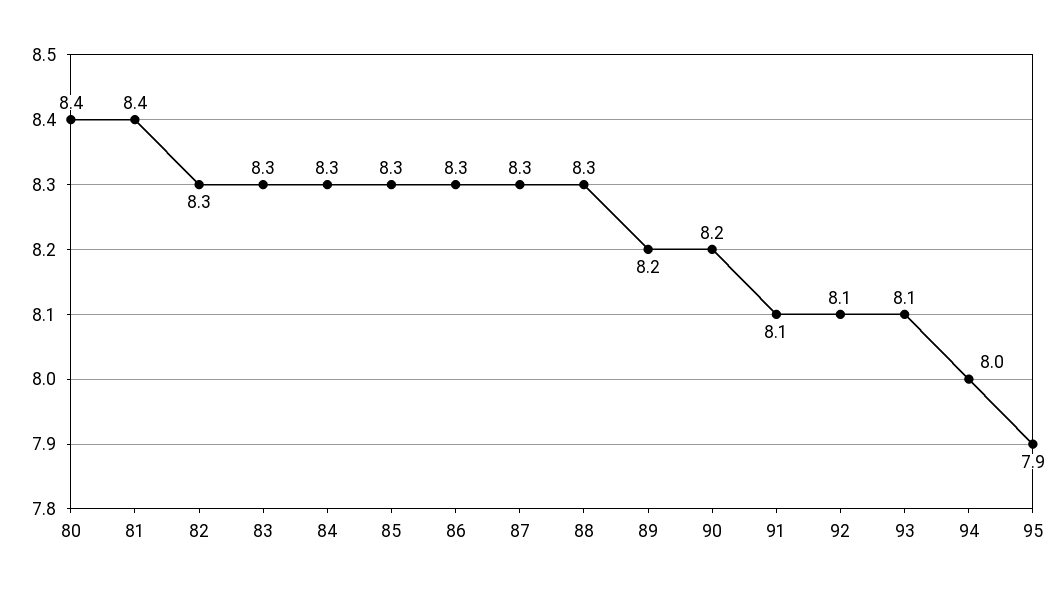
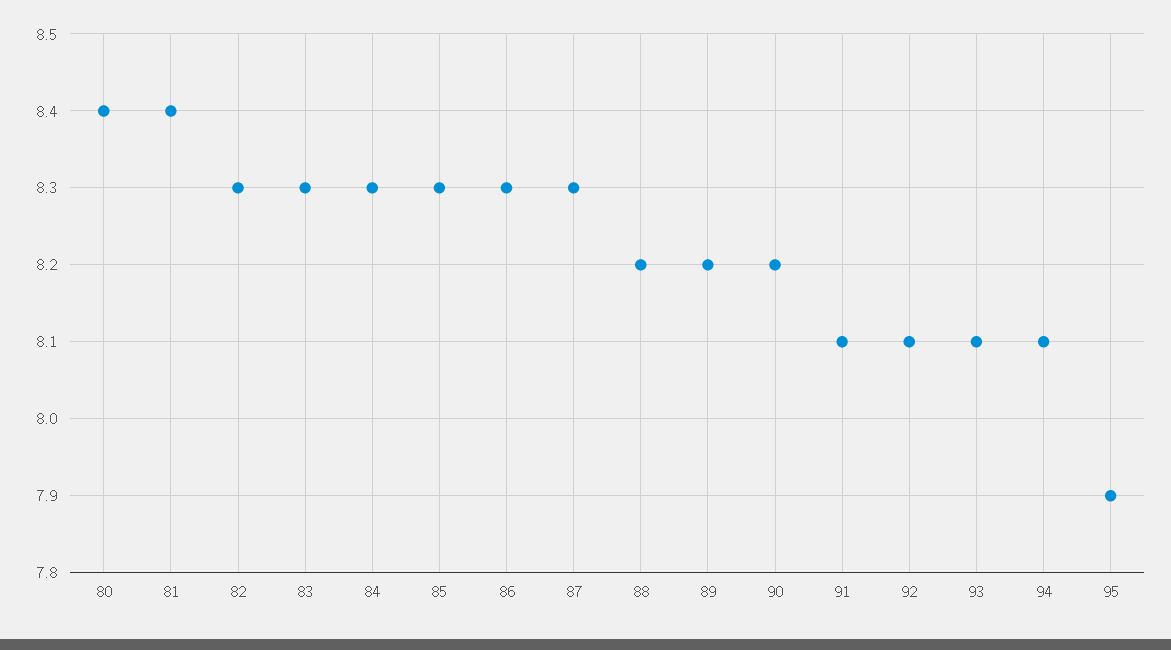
88: 8.3 -> 8.2
94: 8 -> 8.1

